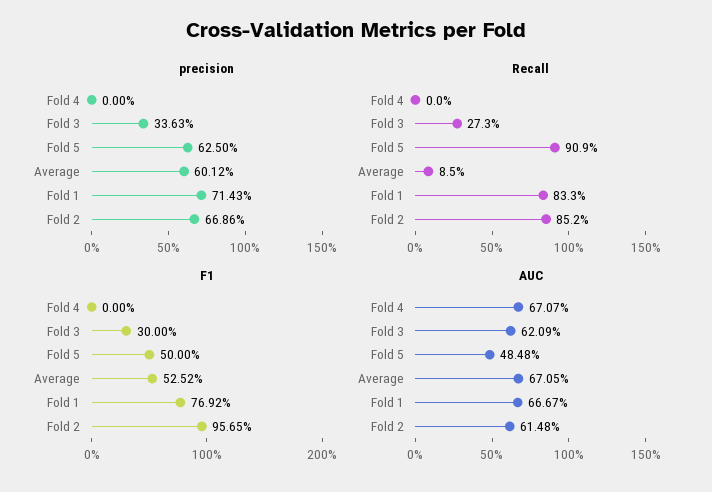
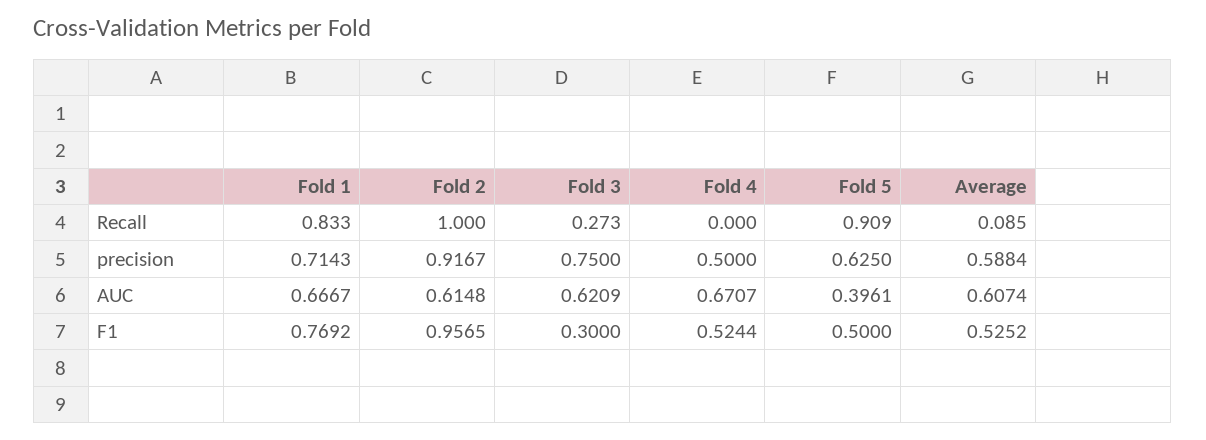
precision, Fold 4: 0 -> 0.5
precision, Fold 3: 0.3363 -> 0.75
precision, Average: 0.6012 -> 0.5884
precision, Fold 2: 0.6686 -> 0.9167
Recall, Fold 2: 0.852 -> 1
F1, Fold 4: 0 -> 0.5244
AUC, Fold 5: 0.4848 -> 0.3961
AUC, Average: 0.6705 -> 0.6074

